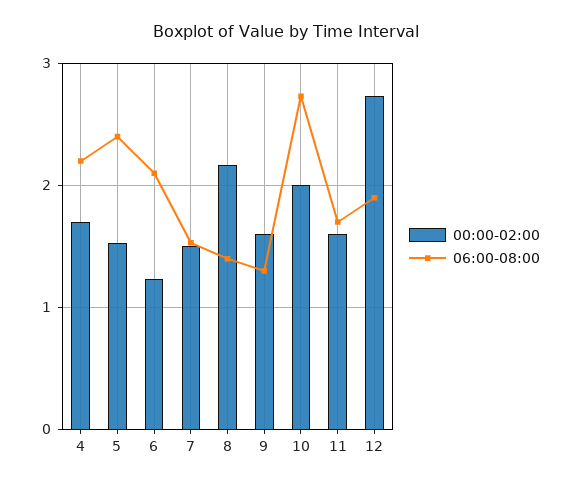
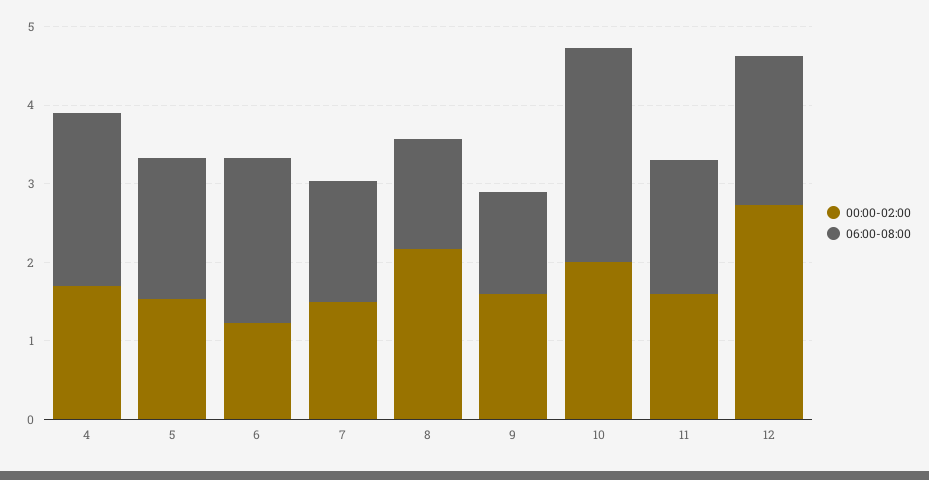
06:00-08:00, 5: 2.4 -> 1.8

